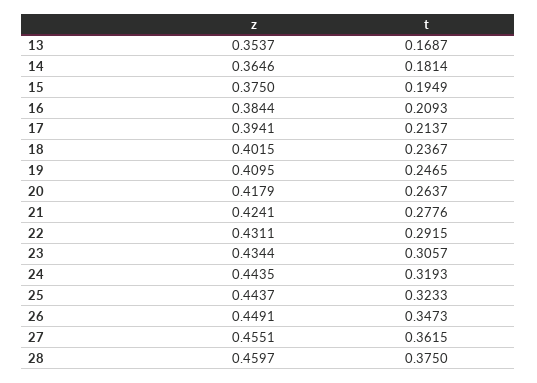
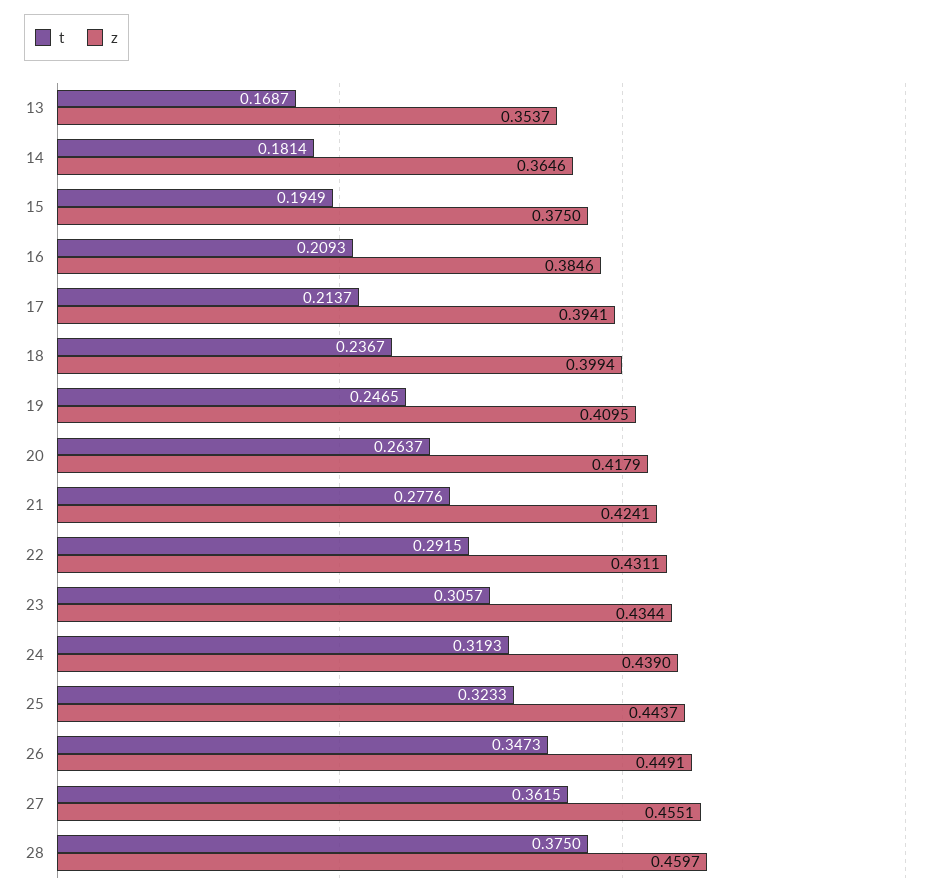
z, 16: 0.3844 -> 0.3846
z, 18: 0.4015 -> 0.3994
z, 24: 0.4435 -> 0.439

